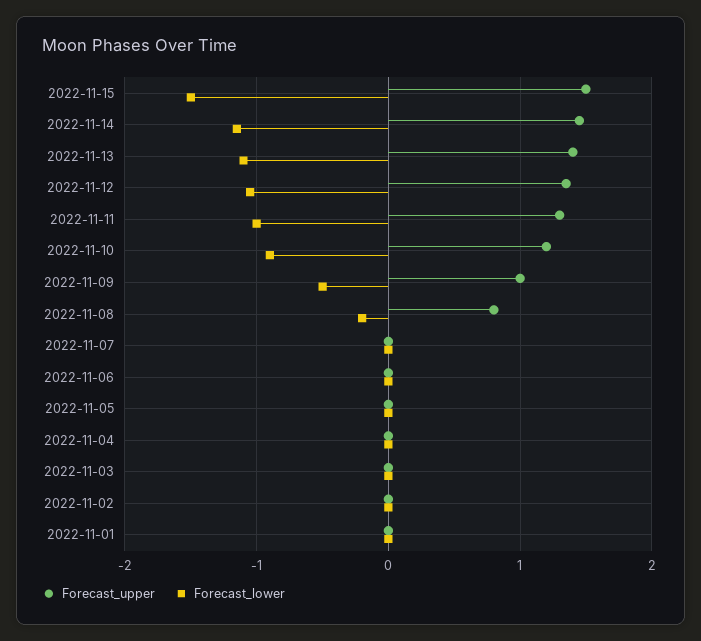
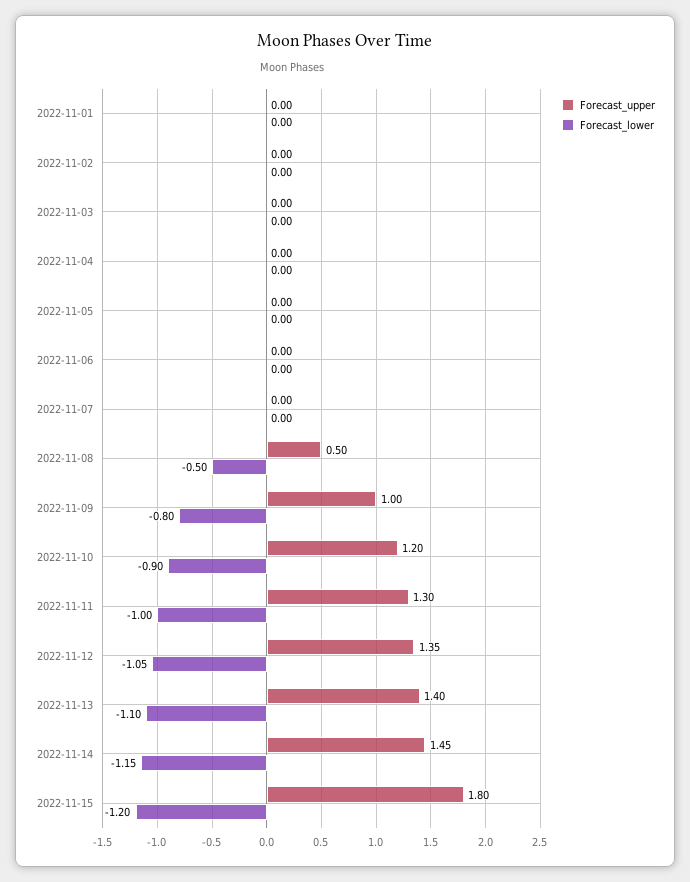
Forecast_upper, 2022-11-15: 1.5 -> 1.8
Forecast_lower, 2022-11-15: -1.5 -> -1.2
Forecast_lower, 2022-11-09: -0.5 -> -0.8
Forecast_upper, 2022-11-08: 0.8 -> 0.5
Forecast_lower, 2022-11-08: -0.2 -> -0.5

